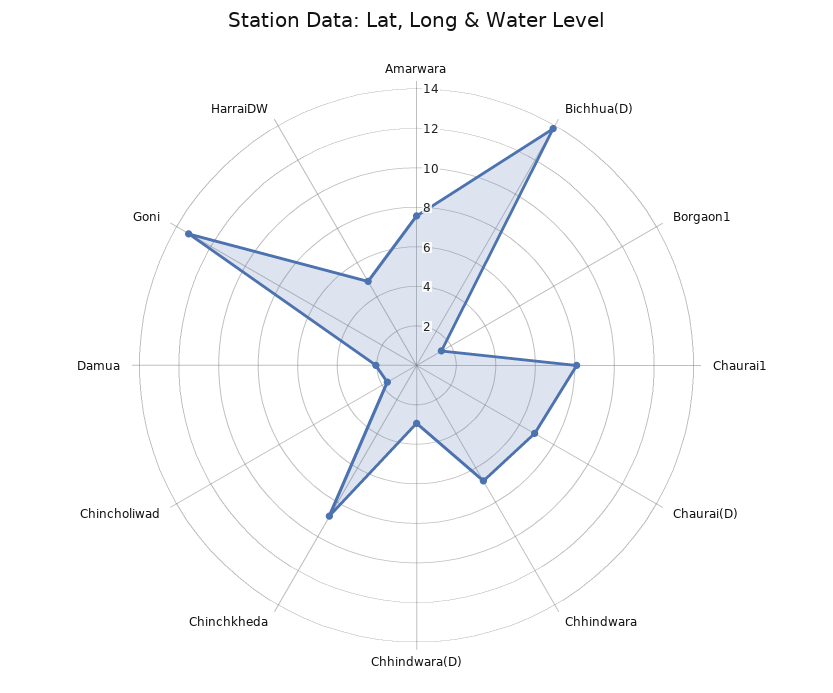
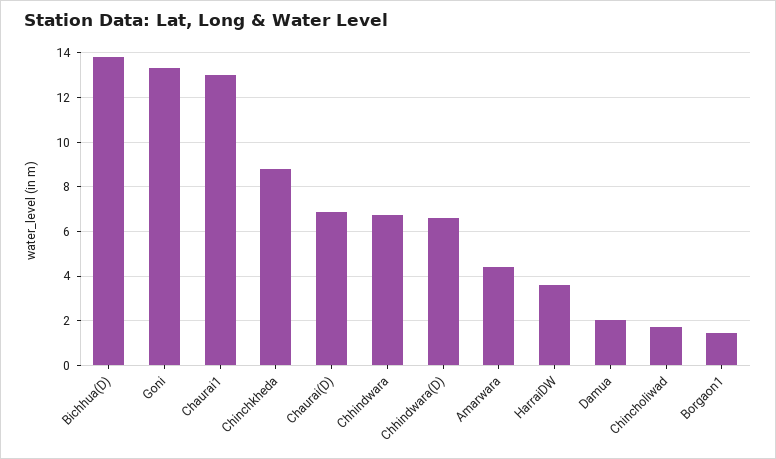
Amarwara: 7.5 -> 4.5
Chaurai1: 8 -> 13
Chhindwara(D): 3 -> 6.5
HarraiDW: 5 -> 3.5

